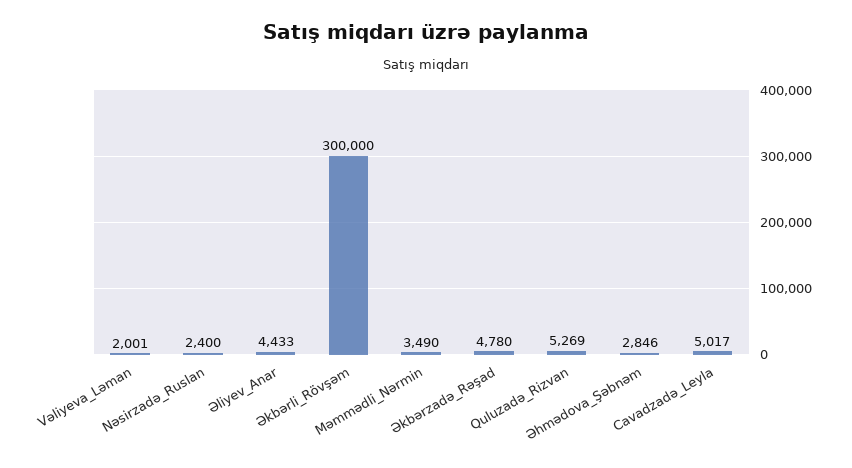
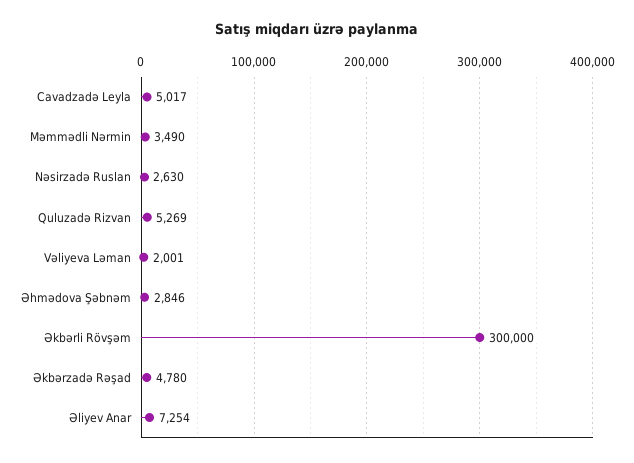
Nəsirzadə_Ruslan: 2400 -> 2630
Əliyev_Anar: 4433 -> 7254

